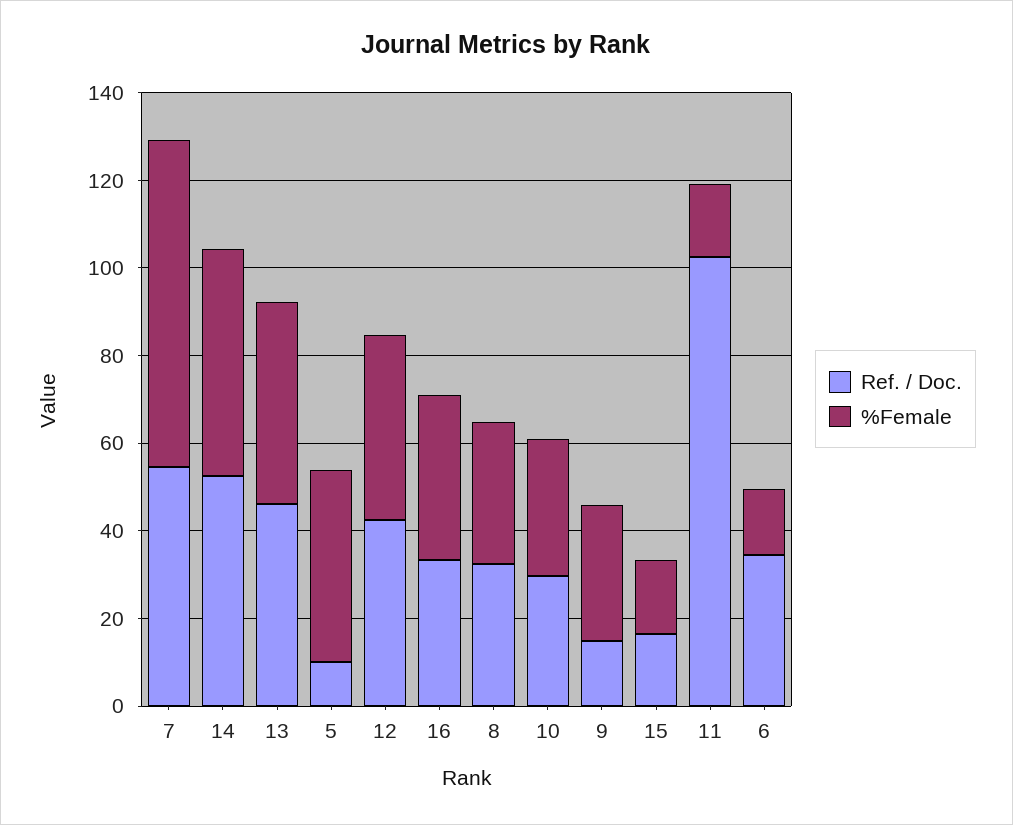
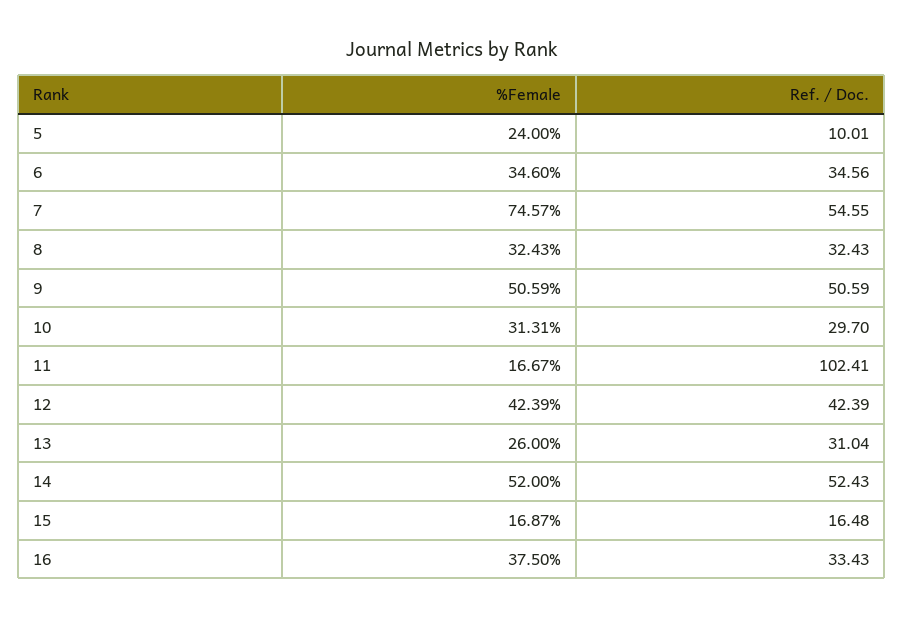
Ref. / Doc., 13: 45 -> 31.04
%Female, 13: 45 -> 26
%Female, 5: 45 -> 24
Ref. / Doc., 9: 15 -> 50.59
%Female, 9: 30 -> 50.59
%Female, 6: 15 -> 34.6

